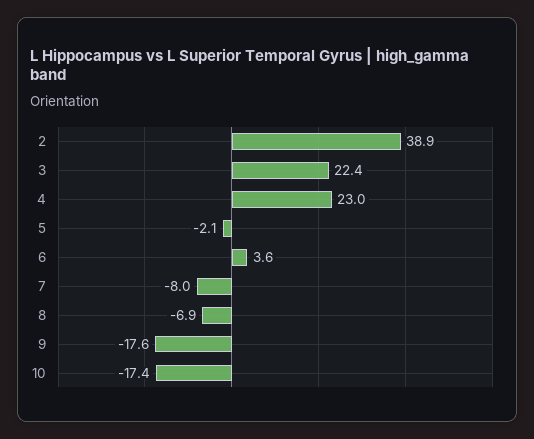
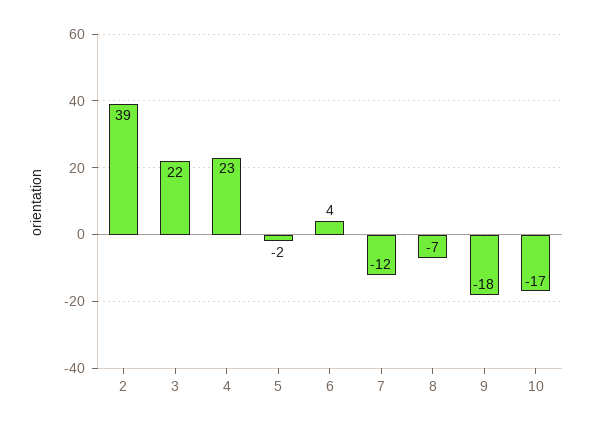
7: -8 -> -12

